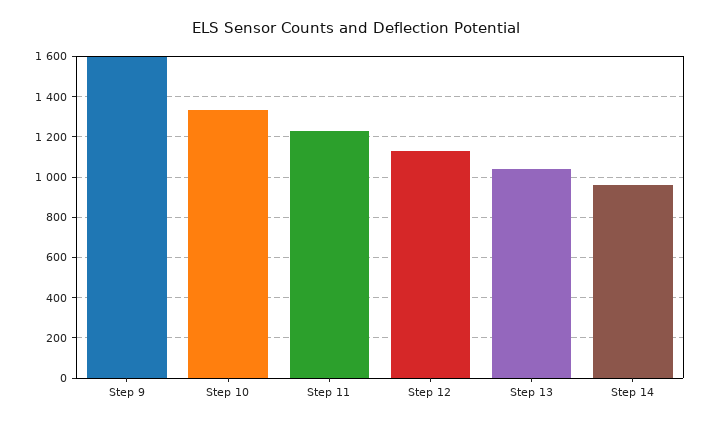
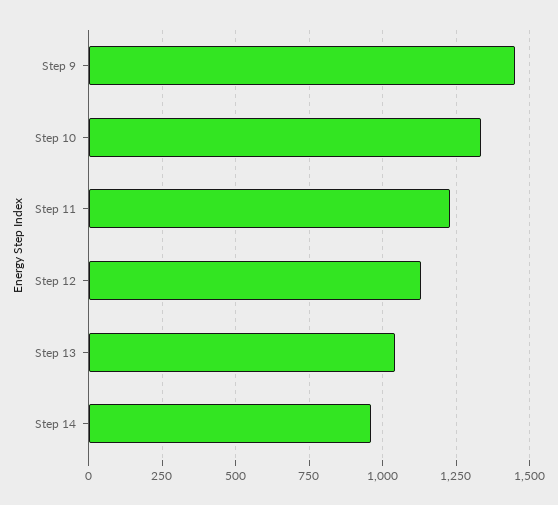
Step 9: 1600 -> 1450

